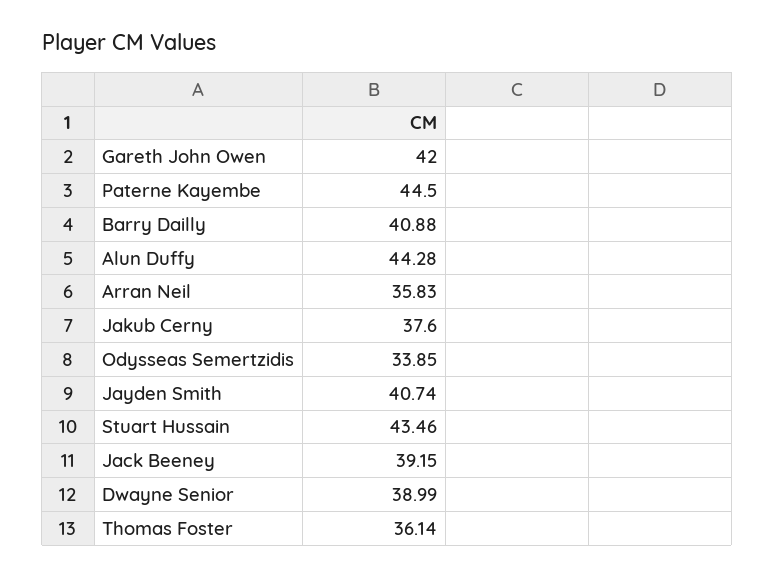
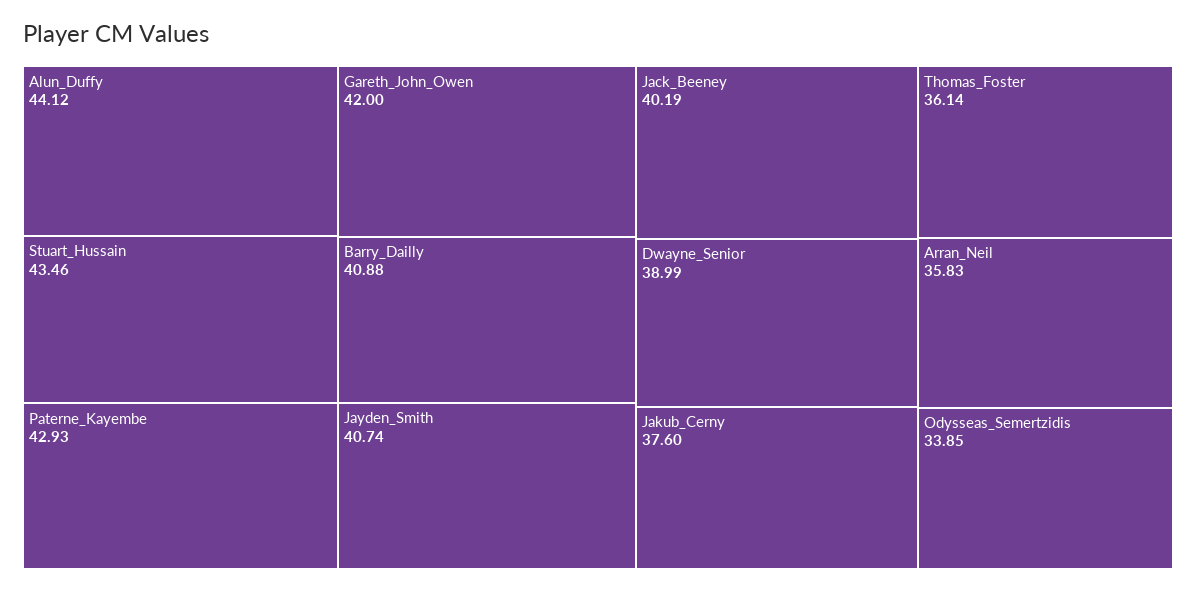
Paterne Kayembe: 44.5 -> 42.93
Alun Duffy: 44.28 -> 44.12
Jack Beeney: 39.15 -> 40.19

